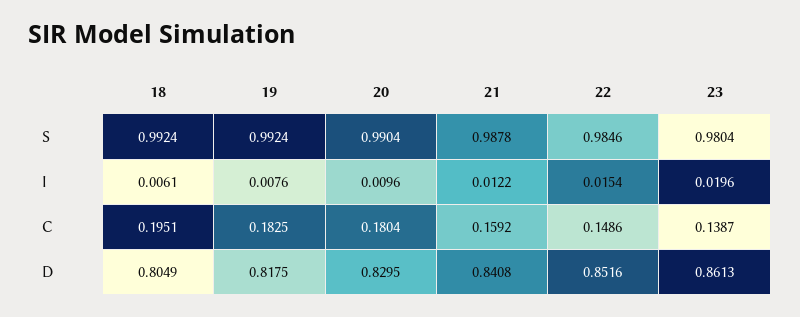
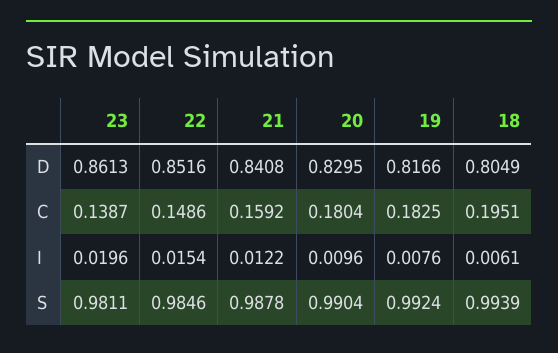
18, S: 0.9924 -> 0.9939
23, S: 0.9804 -> 0.9811
19, D: 0.8175 -> 0.8166

